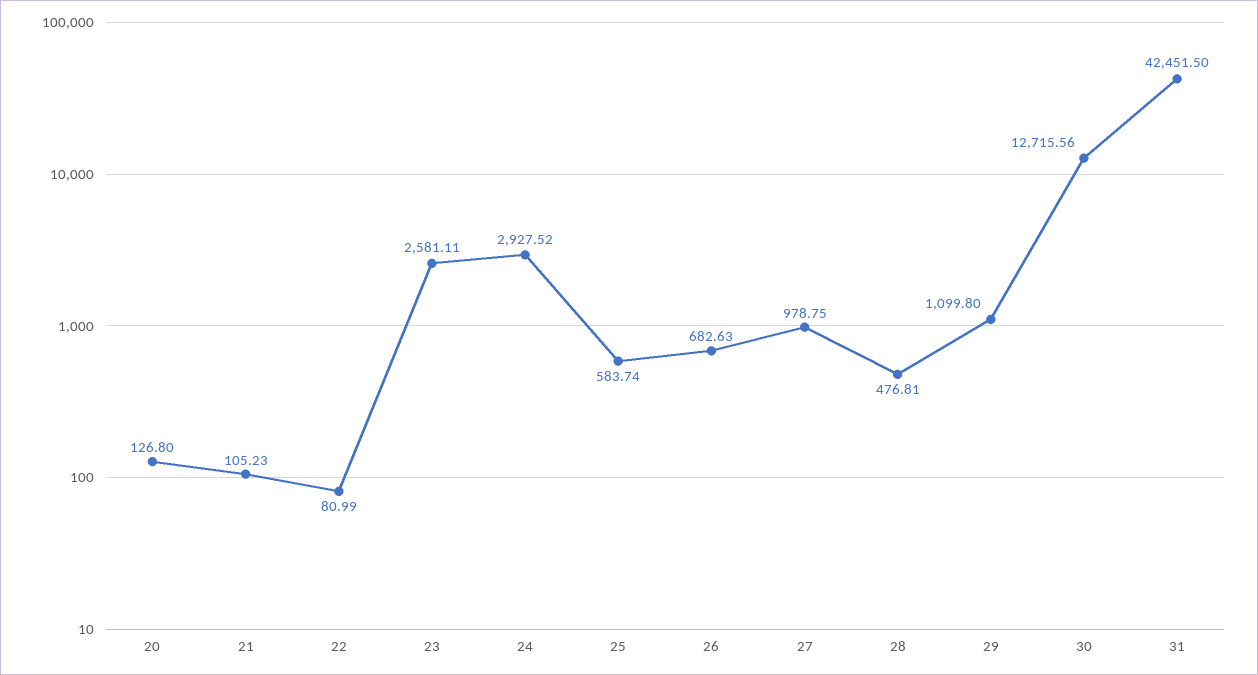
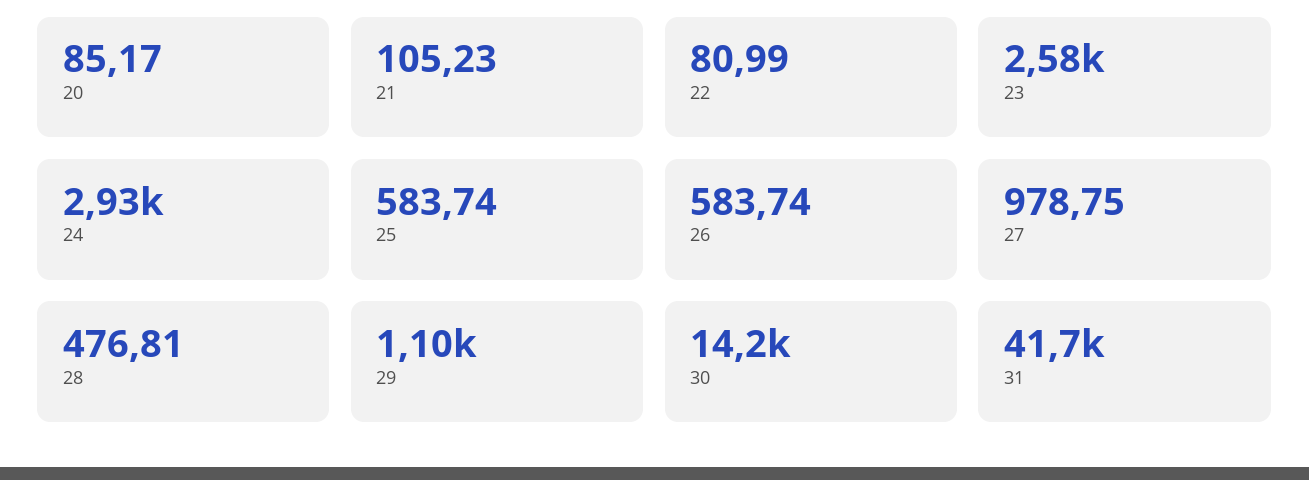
20: 126.8 -> 85.17
26: 682.63 -> 583.74
30: 12715.56 -> 14200
31: 42451.5 -> 41700

